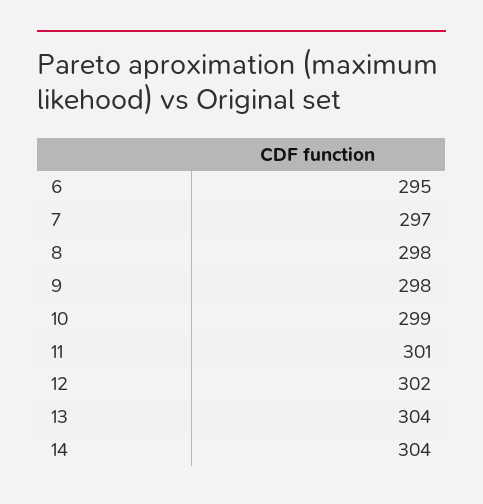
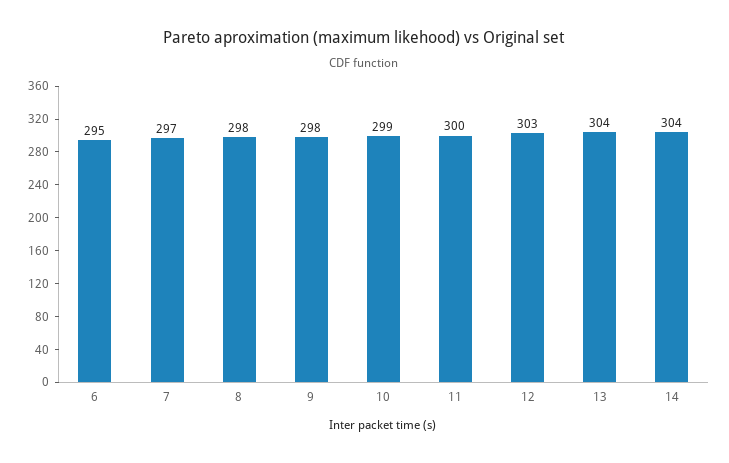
11: 301 -> 300
12: 302 -> 303

